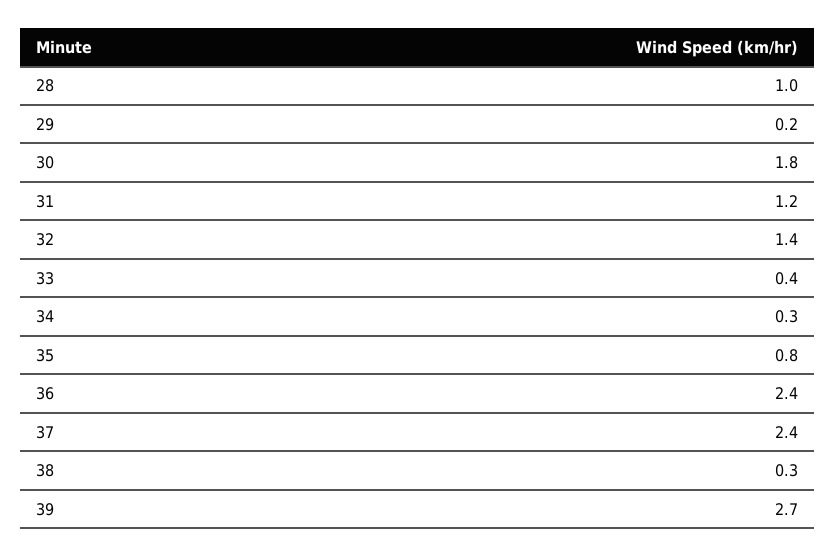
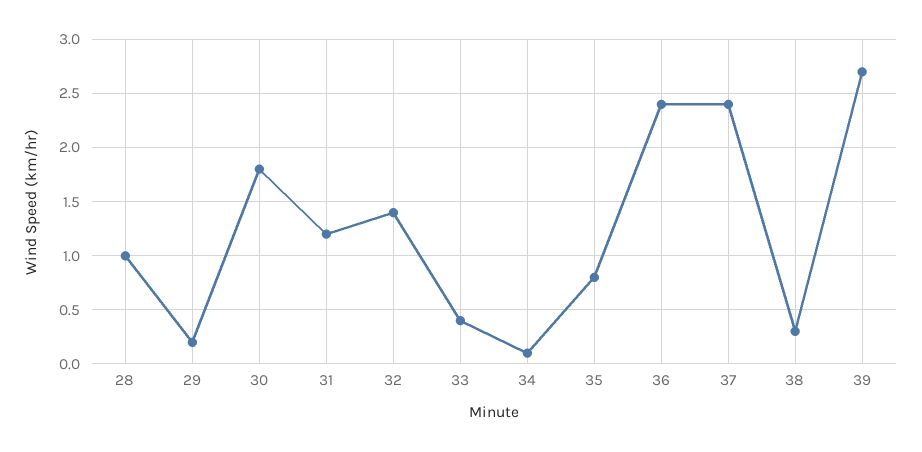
34: 0.3 -> 0.1

